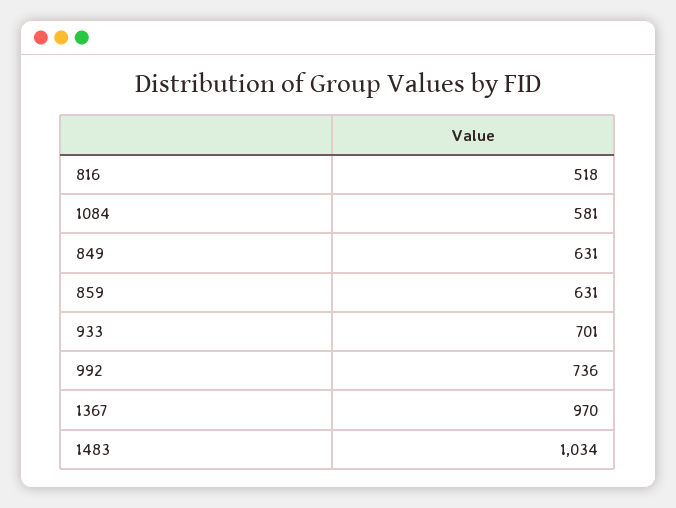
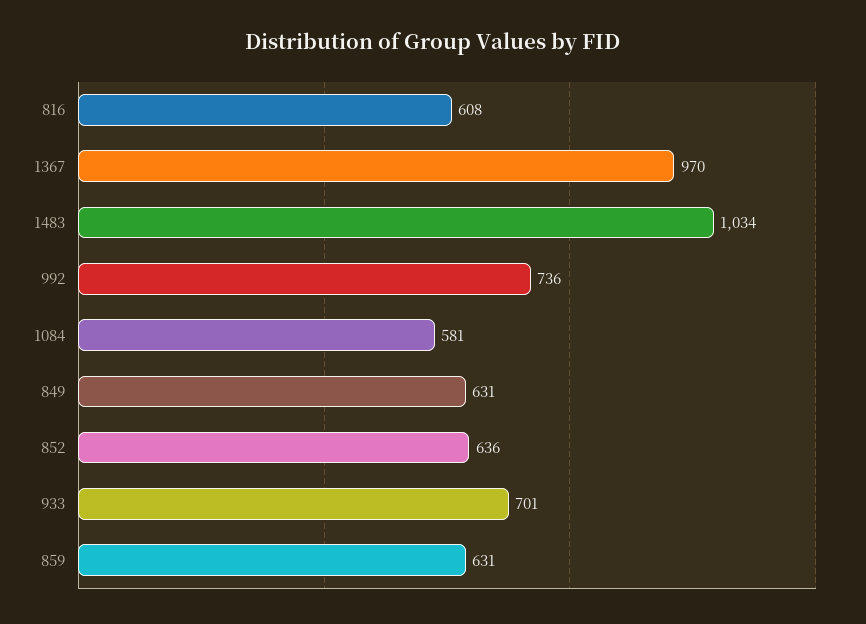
816: 518 -> 608
852: none -> 636

